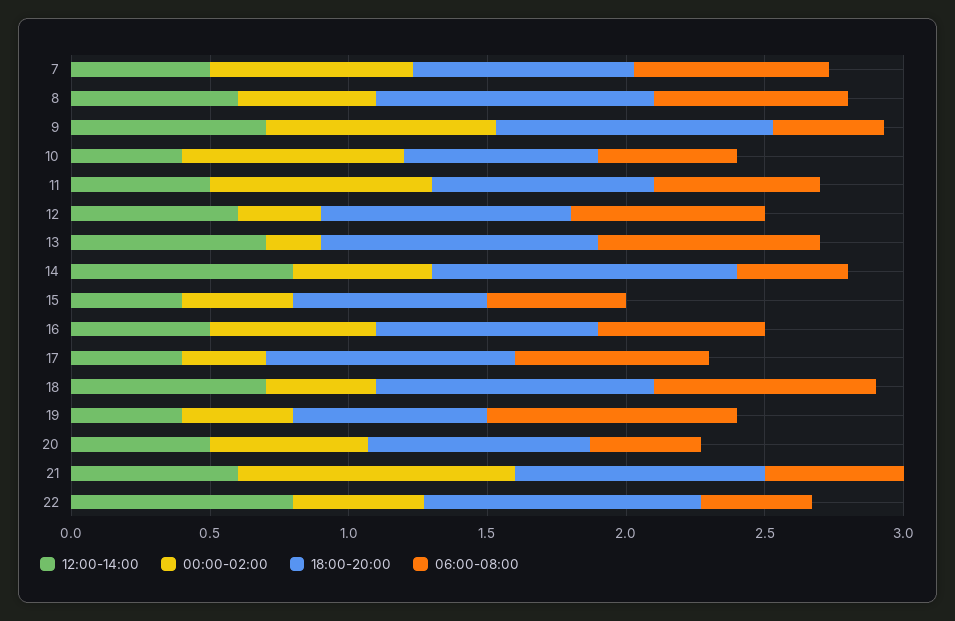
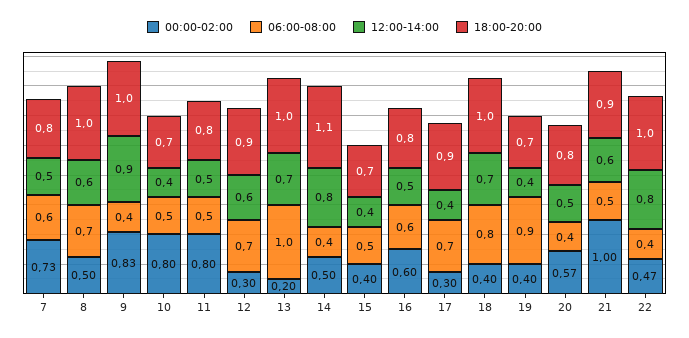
06:00-08:00, 7: 0.7 -> 0.6
12:00-14:00, 9: 0.7 -> 0.9
06:00-08:00, 11: 0.6 -> 0.5
06:00-08:00, 13: 0.8 -> 1

